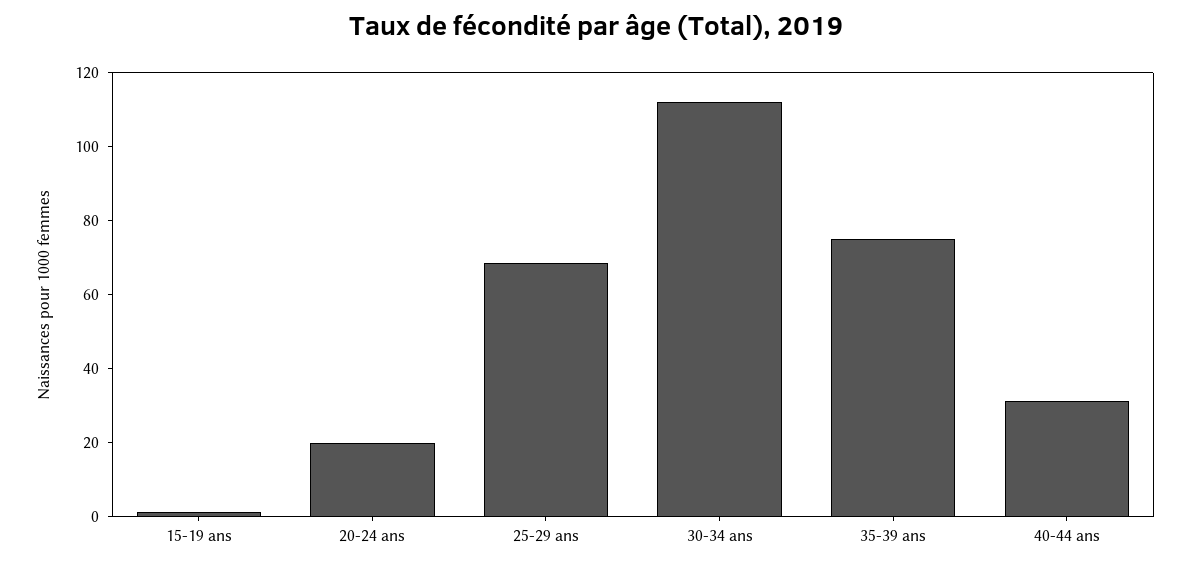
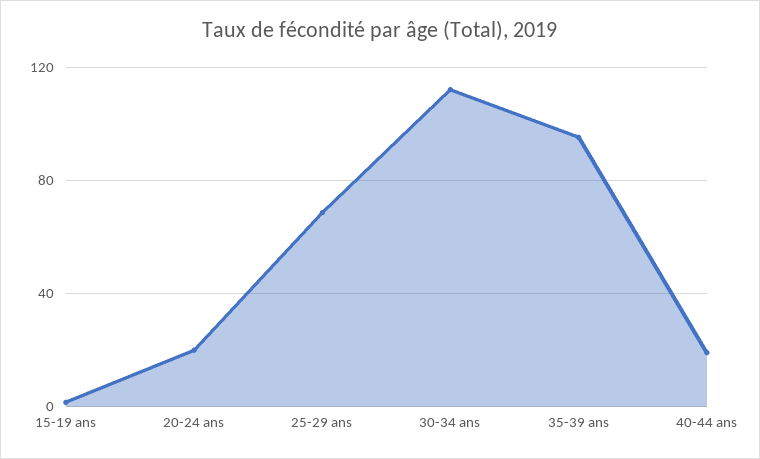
35-39 ans: 75 -> 95
40-44 ans: 30 -> 20

